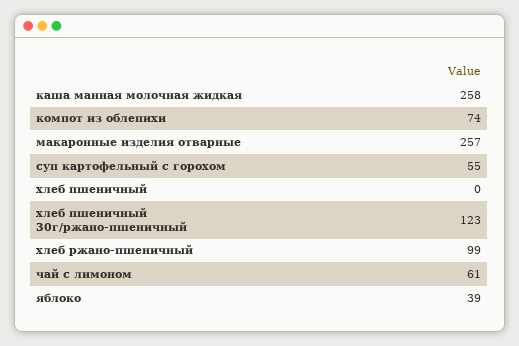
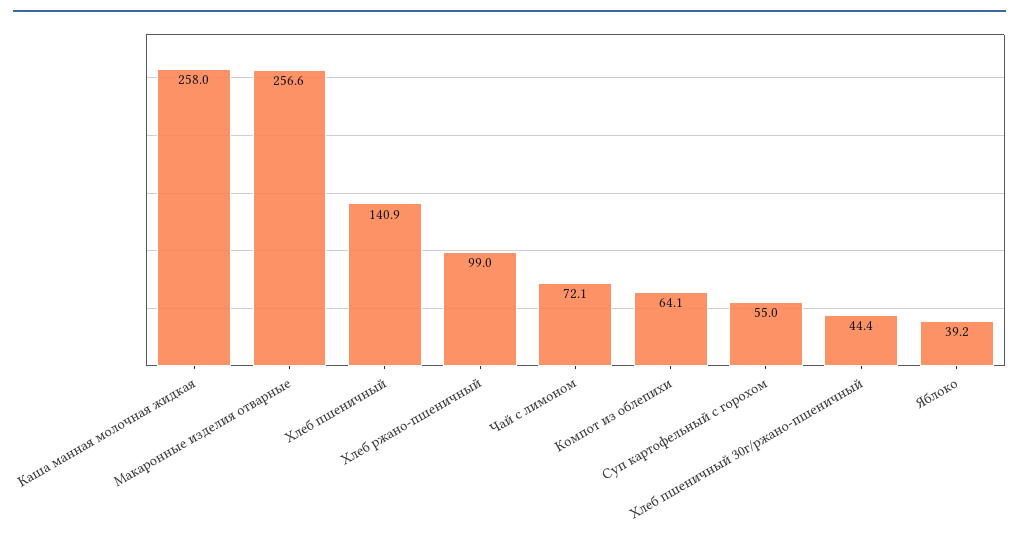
компот из облепихи: 74 -> 64.1
хлеб пшеничный: 0 -> 140.9
хлеб пшеничный 30г/ржано-пшеничный: 123 -> 44.4
чай с лимоном: 61 -> 72.1

